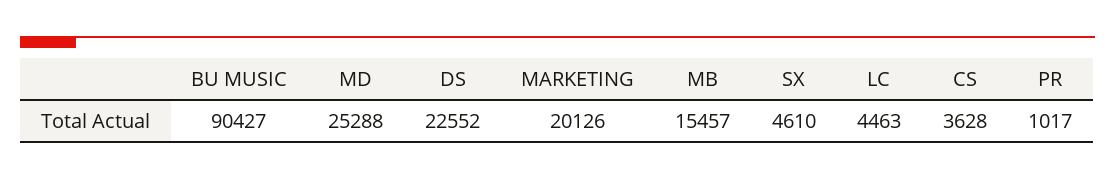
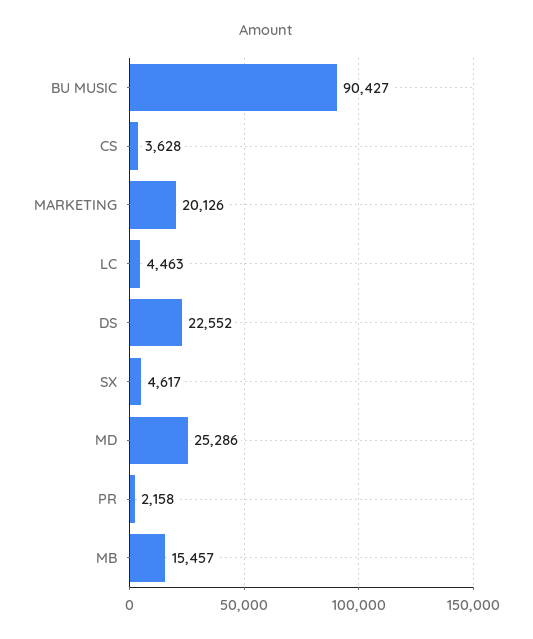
MD: 25288 -> 25286
SX: 4610 -> 4617
PR: 1017 -> 2158

